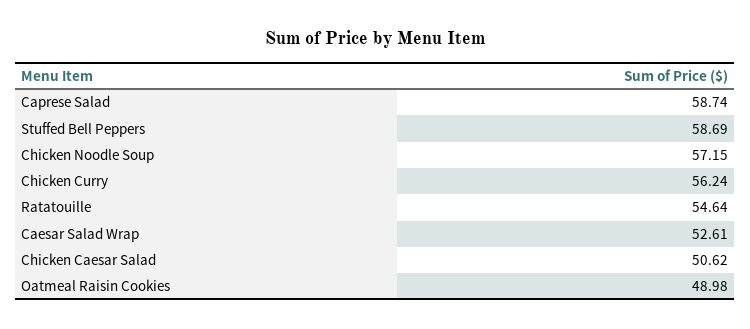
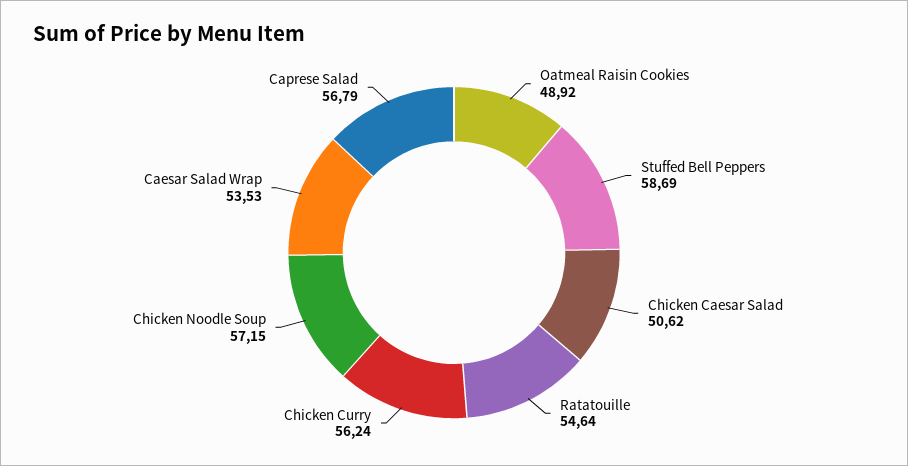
Caprese Salad: 58.74 -> 56.79
Caesar Salad Wrap: 52.61 -> 53.53
Oatmeal Raisin Cookies: 48.98 -> 48.92

